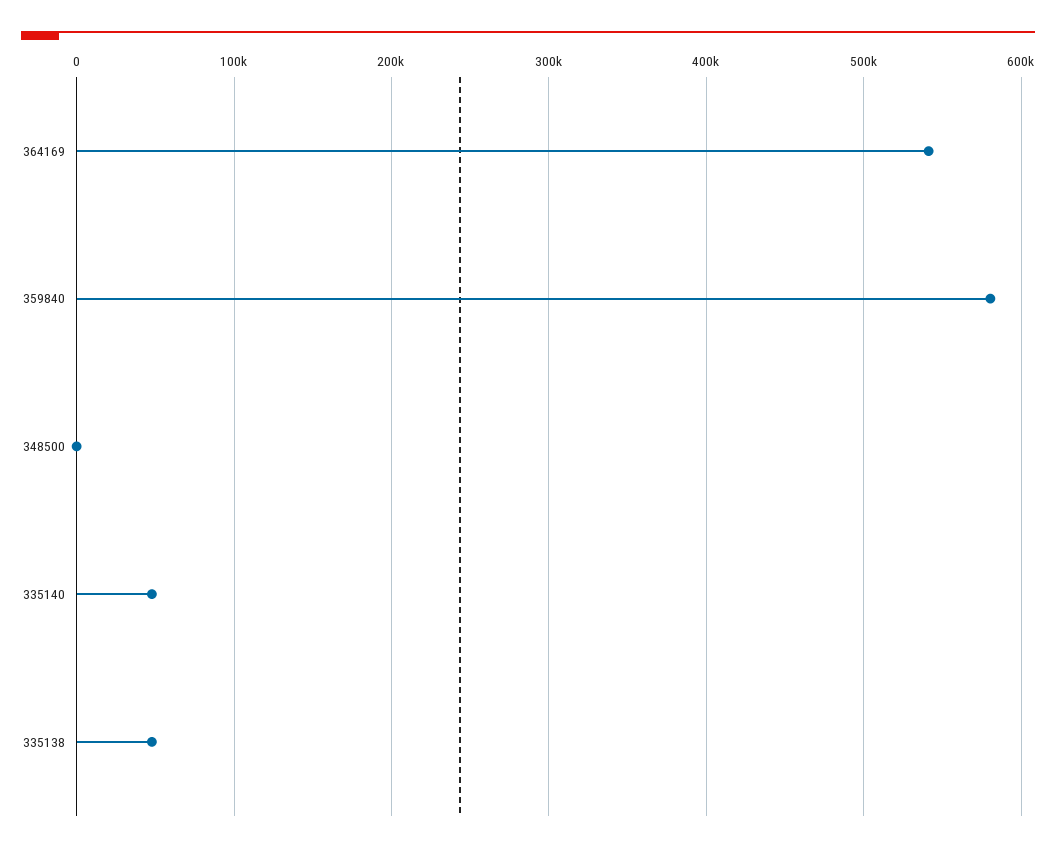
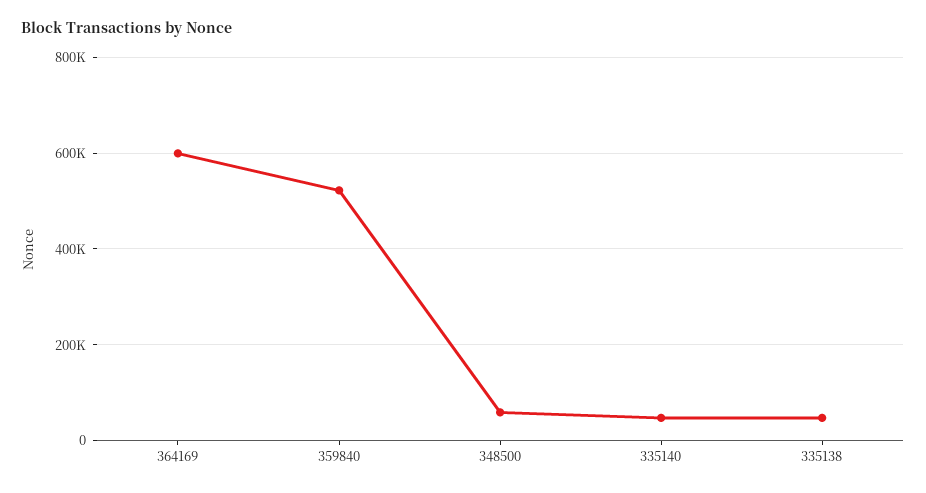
364169: 540000 -> 600000
359840: 580000 -> 520000
348500: 0 -> 60000

